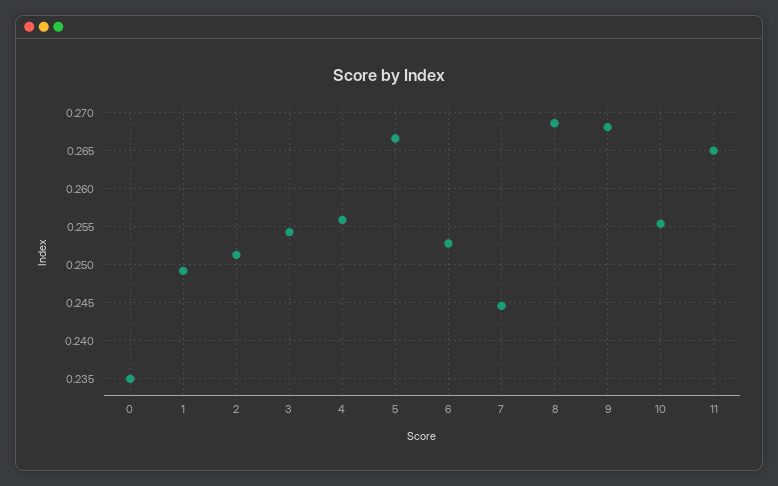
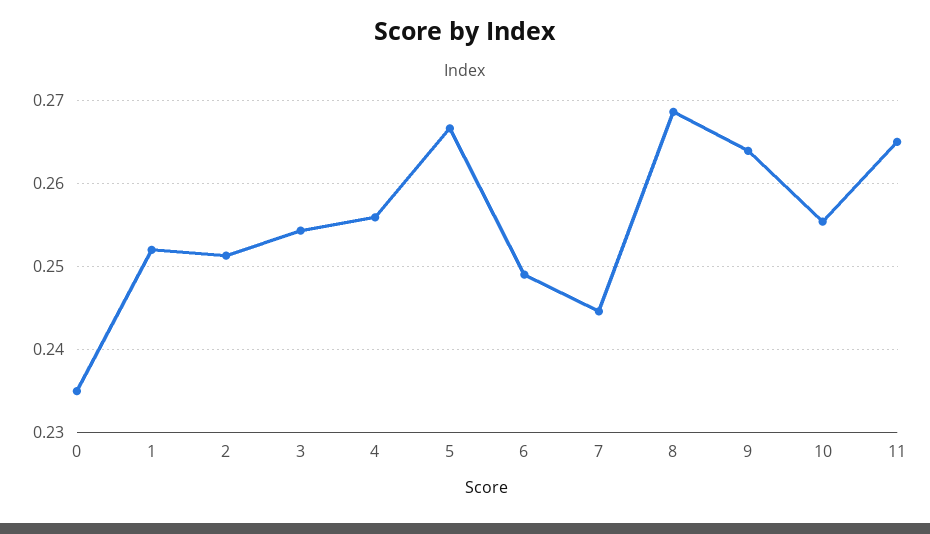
1: 0.249 -> 0.252
6: 0.253 -> 0.249
9: 0.268 -> 0.264

